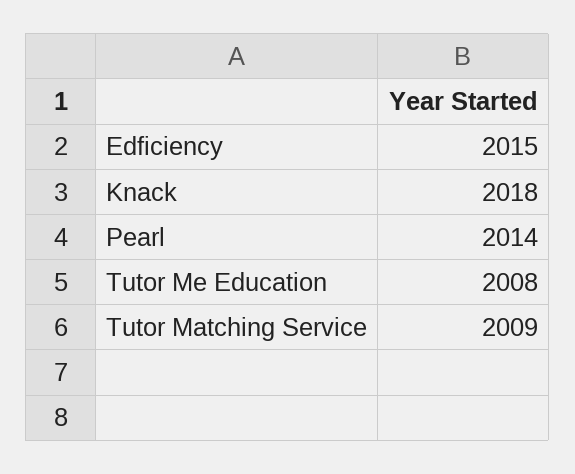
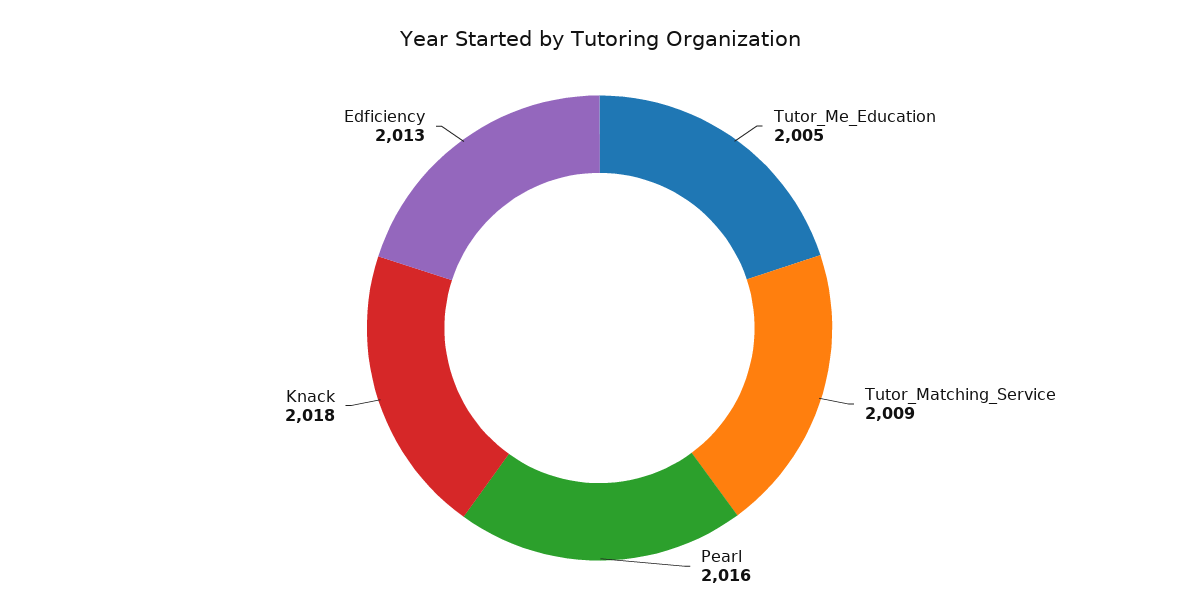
Edficiency: 2015 -> 2013
Pearl: 2014 -> 2016
Tutor Me Education: 2008 -> 2005

